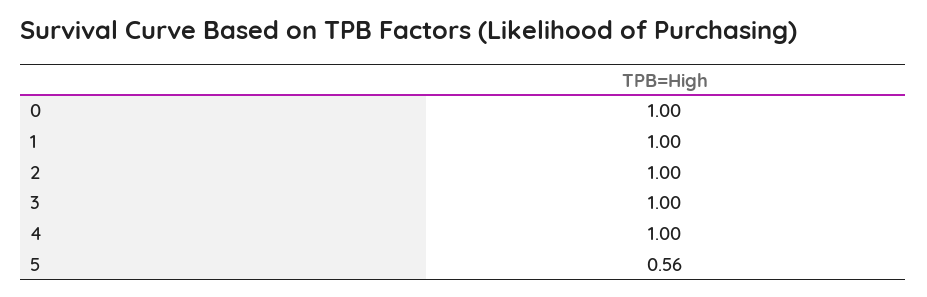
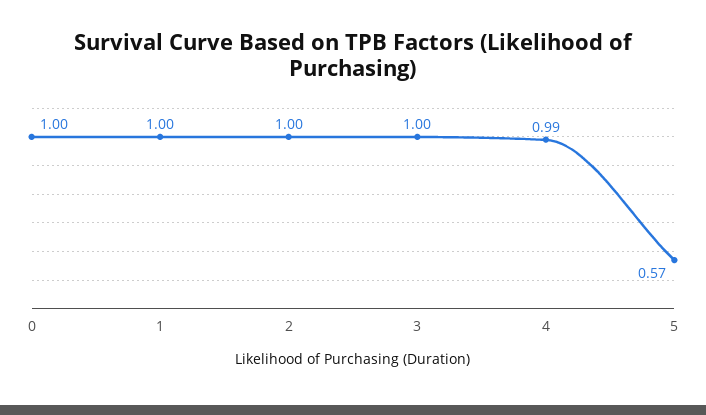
4: 1 -> 0.99
5: 0.56 -> 0.57

